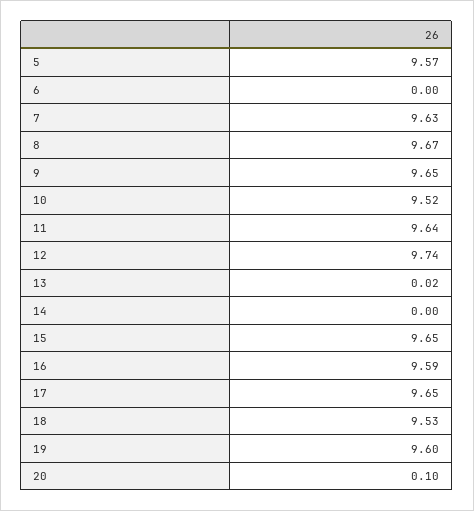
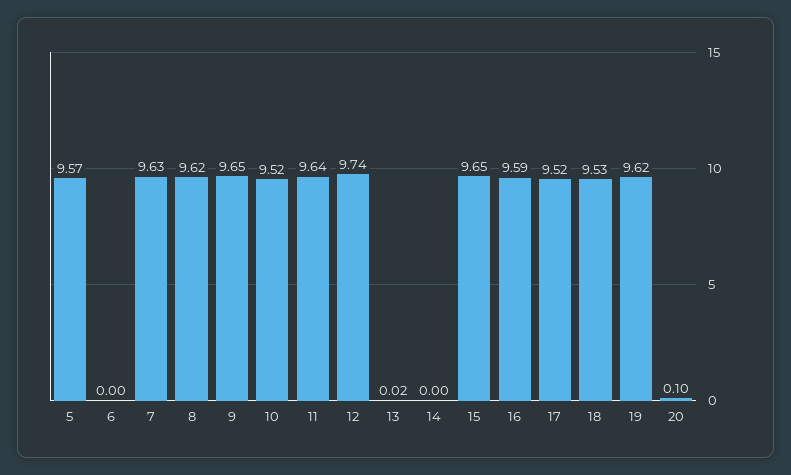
8: 9.67 -> 9.62
17: 9.65 -> 9.52
19: 9.6 -> 9.62

